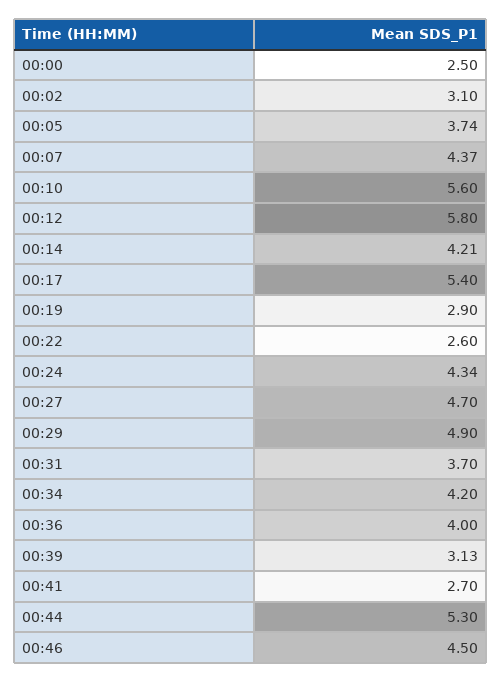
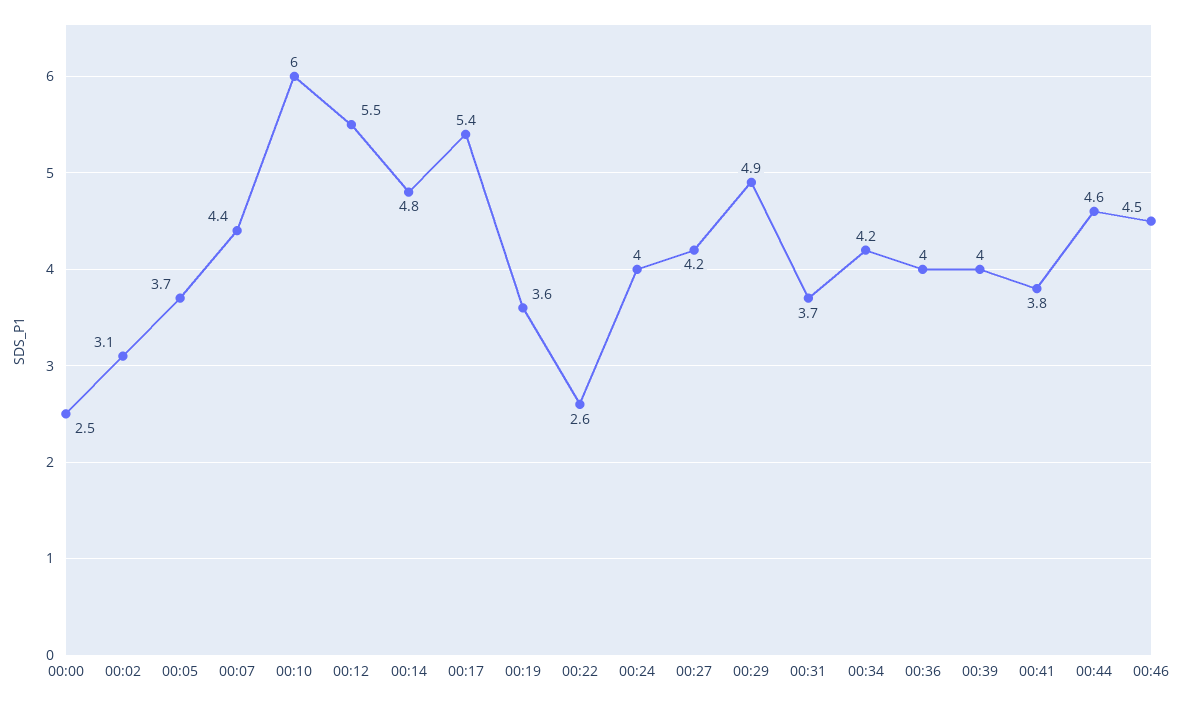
00:10: 5.6 -> 6
00:12: 5.8 -> 5.5
00:14: 4.21 -> 4.8
00:19: 2.9 -> 3.6
00:24: 4.34 -> 4
00:27: 4.7 -> 4.2
00:39: 3.13 -> 4
00:41: 2.7 -> 3.8
00:44: 5.3 -> 4.6

